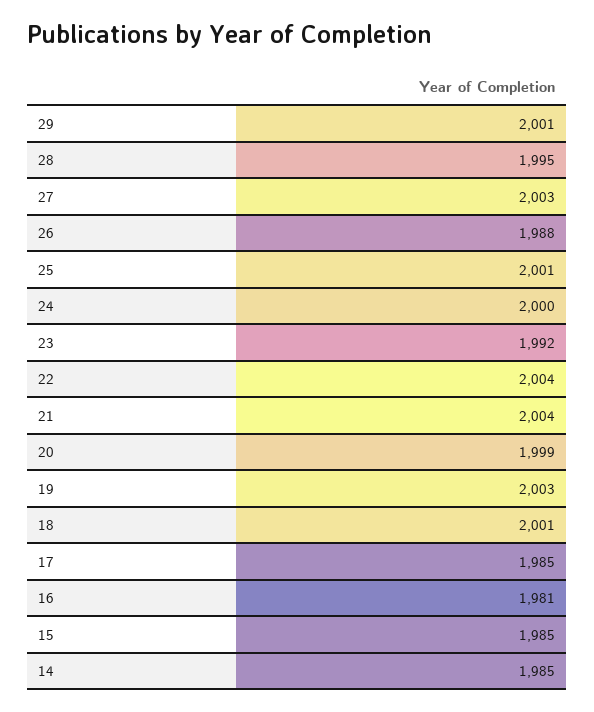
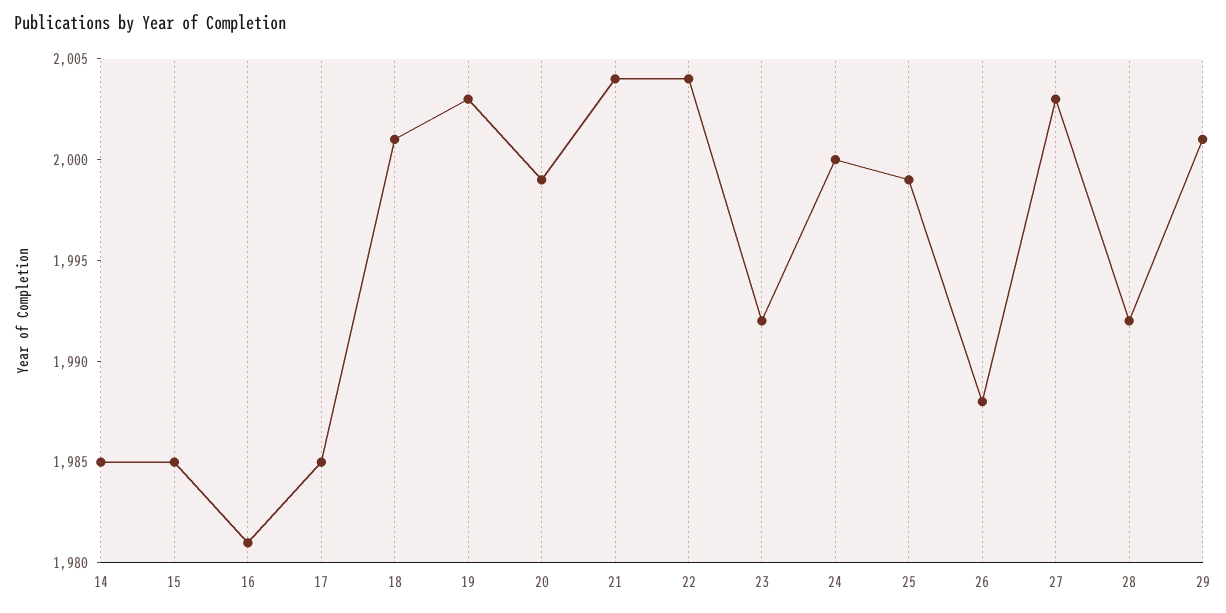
28: 1995 -> 1992
25: 2001 -> 1999

